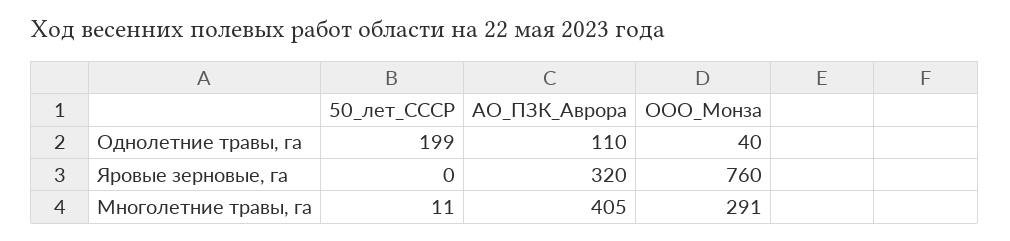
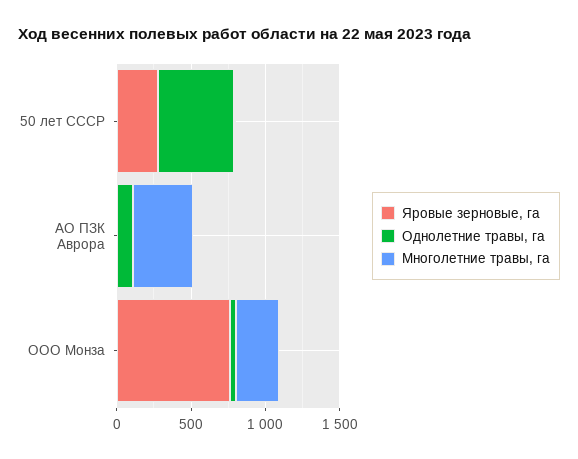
Однолетние травы, га, 50_лет_СССР: 199 -> 500
Яровые зерновые, га, 50_лет_СССР: 0 -> 300
Яровые зерновые, га, АО_ПЗК_Аврора: 320 -> 0

